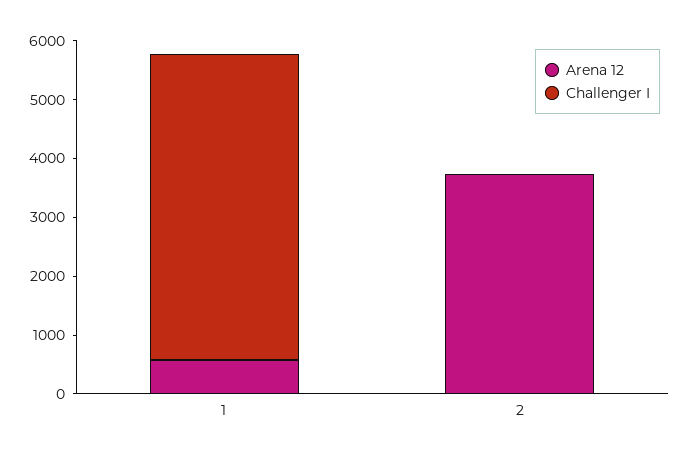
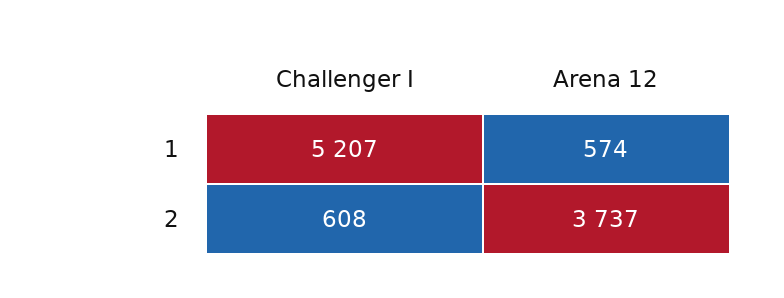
Challenger I, 2: 0 -> 608

